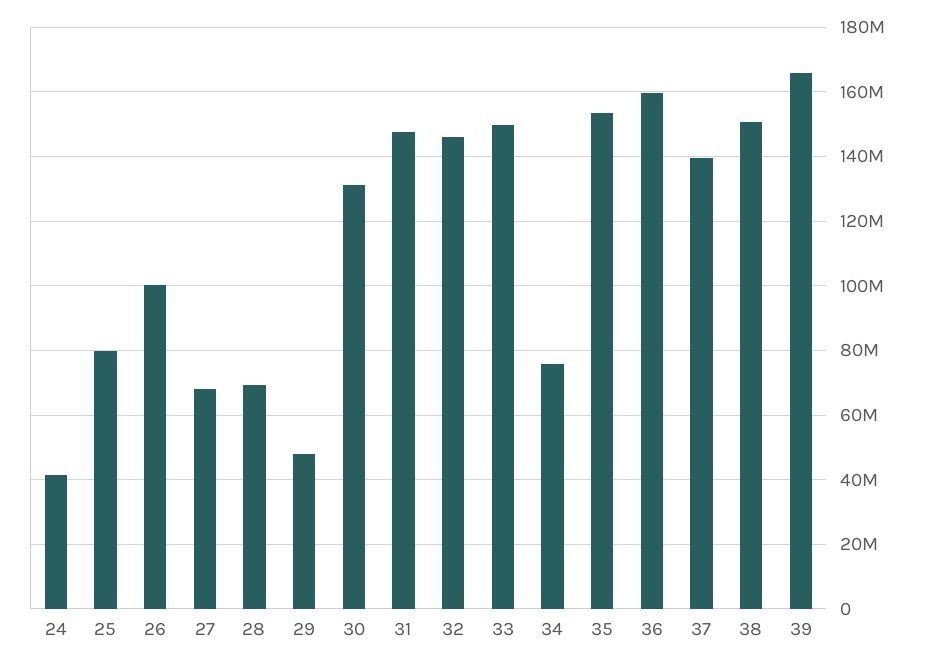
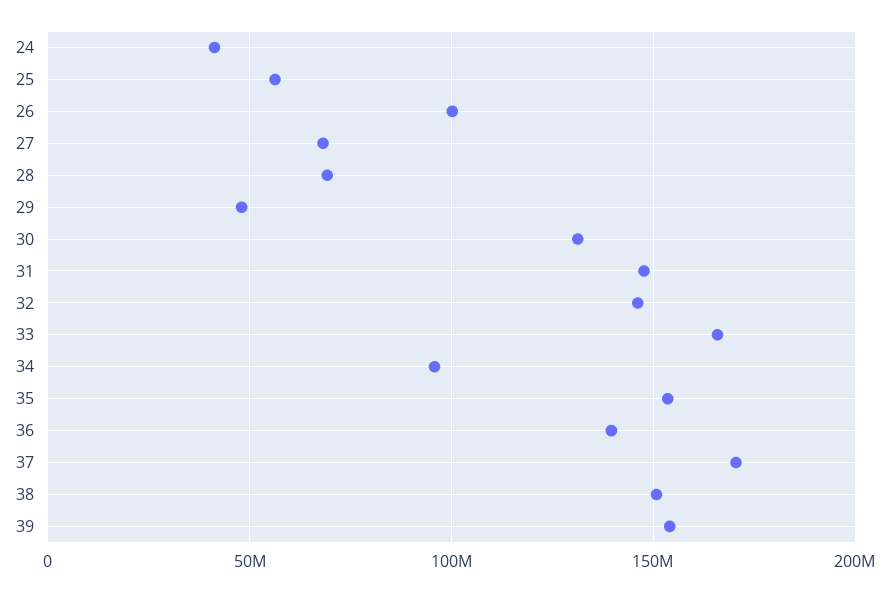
25: 80000000 -> 55000000
33: 150000000 -> 165000000
34: 76000000 -> 95000000
36: 160000000 -> 140000000
37: 140000000 -> 170000000
39: 166000000 -> 155000000

